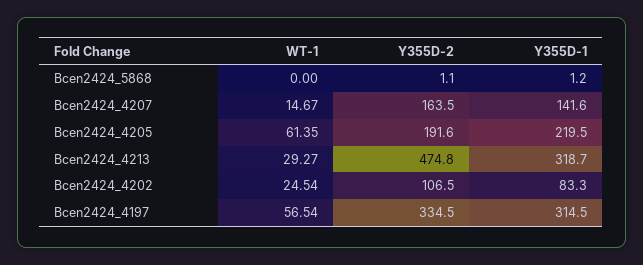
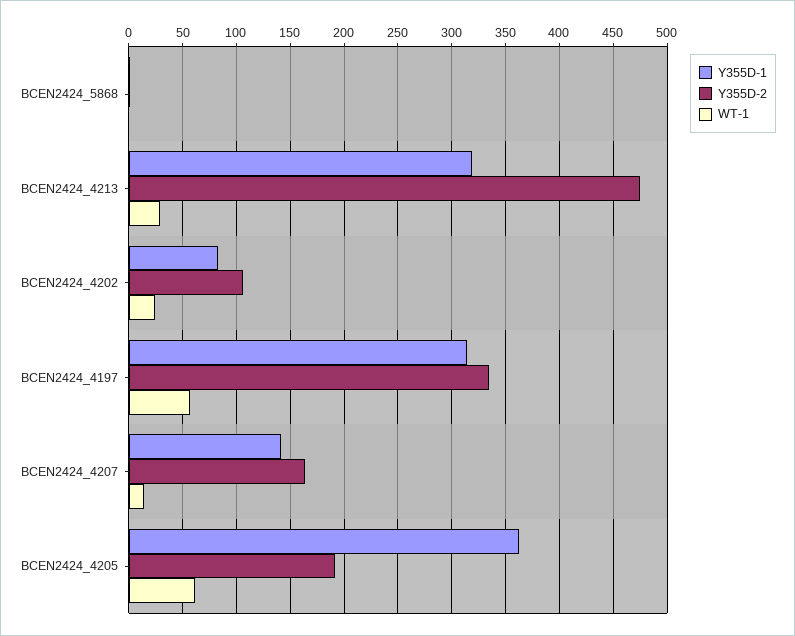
Y355D-1, Bcen2424_4205: 219.5 -> 360

